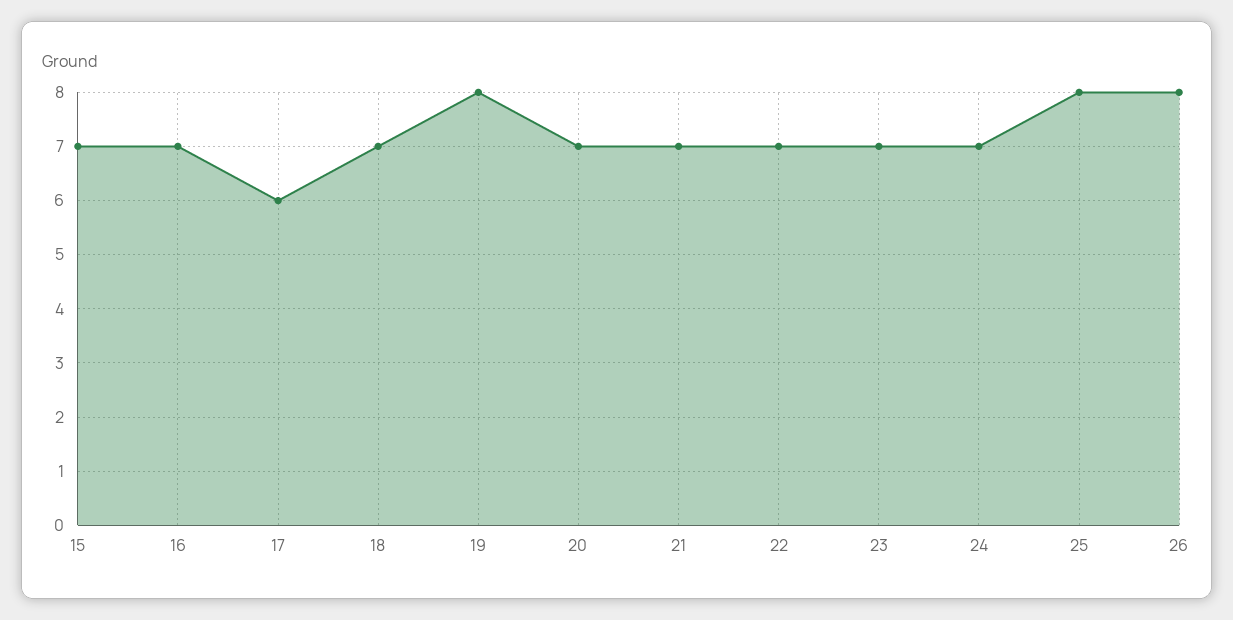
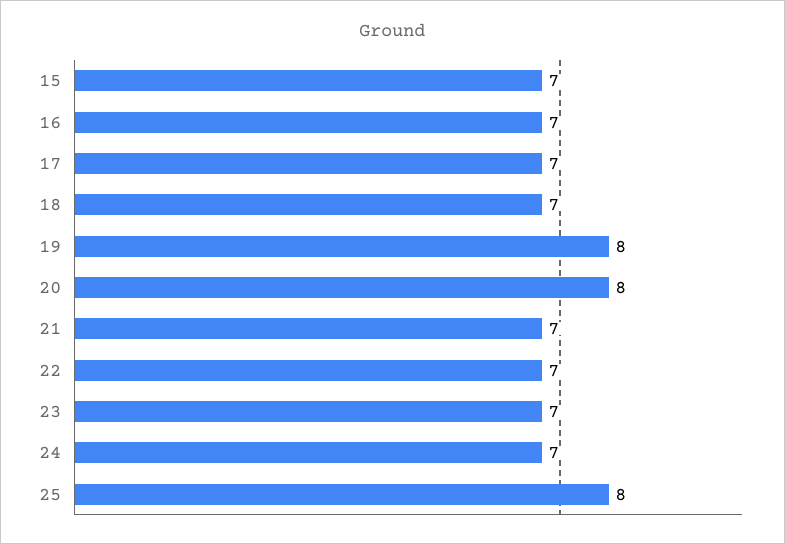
17: 6 -> 7
20: 7 -> 8
26: 8 -> none

